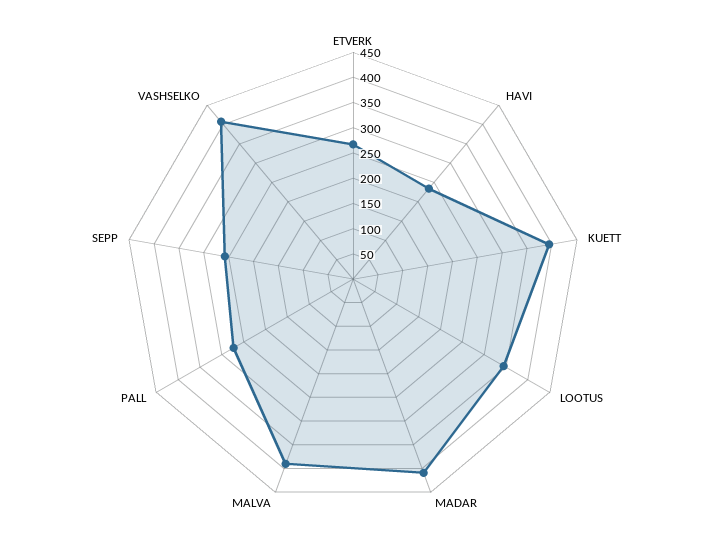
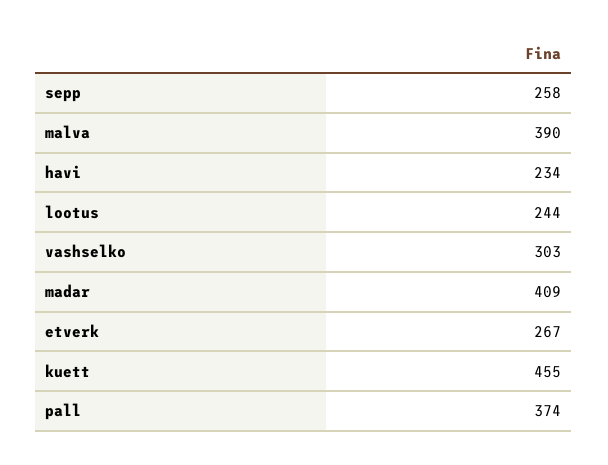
KUETT: 400 -> 455
LOOTUS: 350 -> 244
PALL: 275 -> 374
VASHSELKO: 400 -> 303

